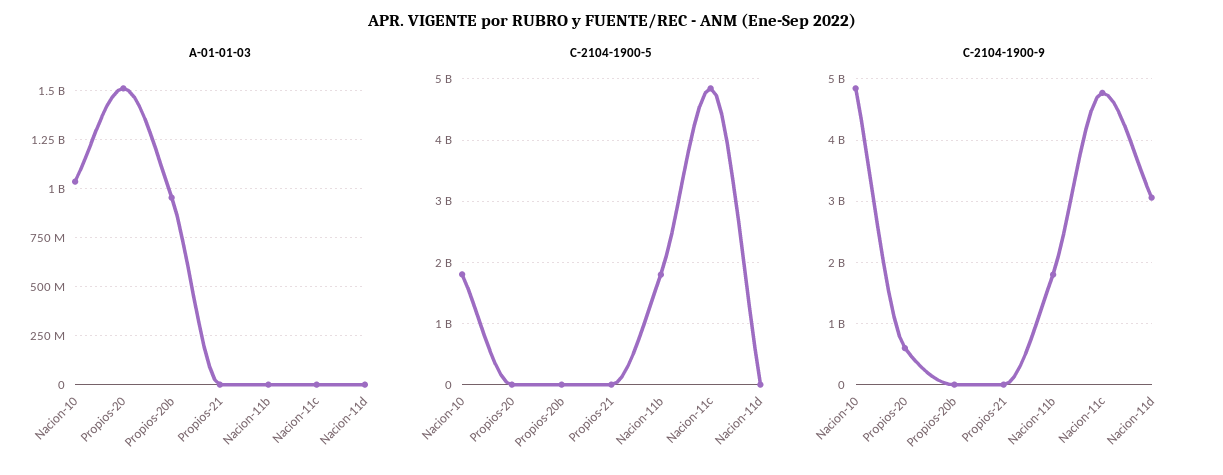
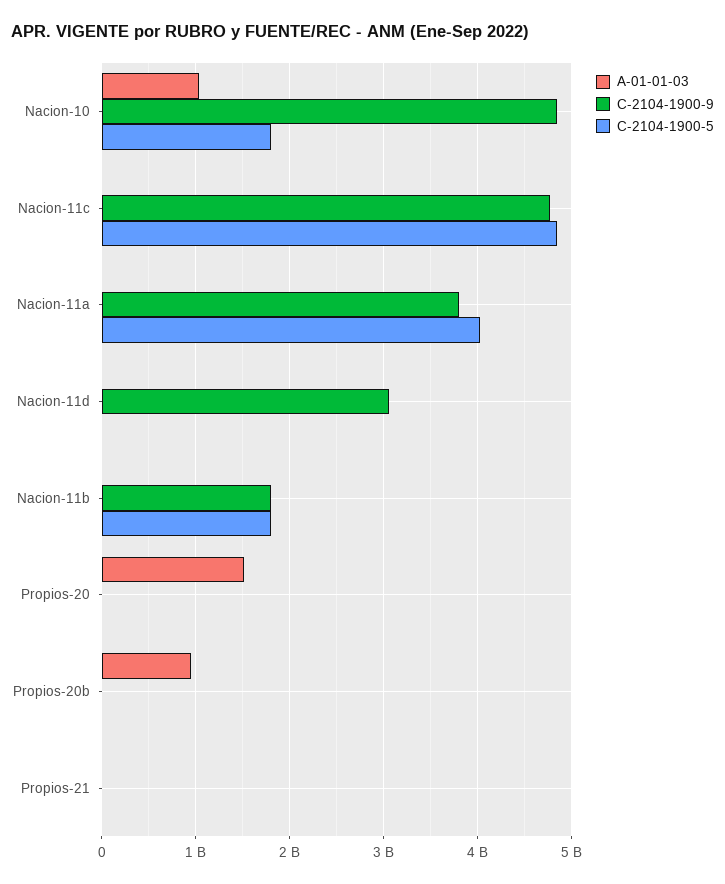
C-2104-1900-9, Propios-20: 600000000 -> 0
A-01-01-03, Nacion-11a: none -> 0
C-2104-1900-9, Nacion-11a: none -> 3800000000
C-2104-1900-5, Nacion-11a: none -> 4000000000

